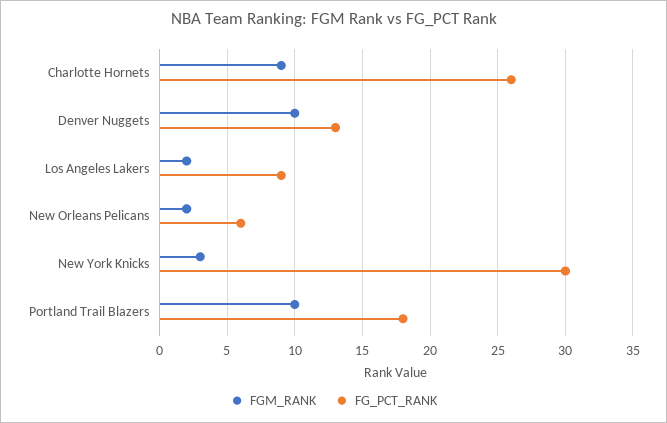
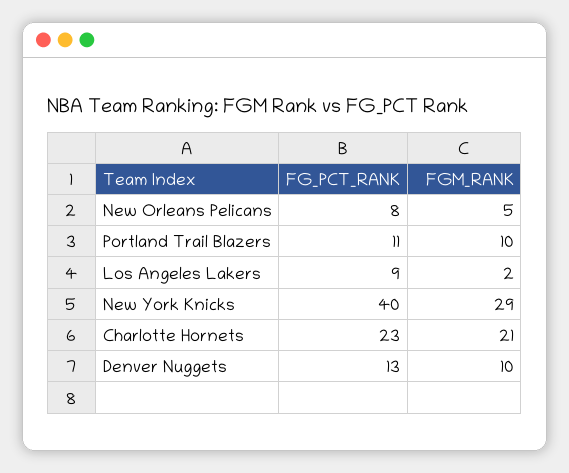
FGM_RANK, Charlotte Hornets: 9 -> 21
FG_PCT_RANK, Charlotte Hornets: 26 -> 23
FGM_RANK, New Orleans Pelicans: 2 -> 5
FG_PCT_RANK, New Orleans Pelicans: 6 -> 8
FGM_RANK, New York Knicks: 3 -> 29
FG_PCT_RANK, New York Knicks: 30 -> 40
FG_PCT_RANK, Portland Trail Blazers: 18 -> 11

